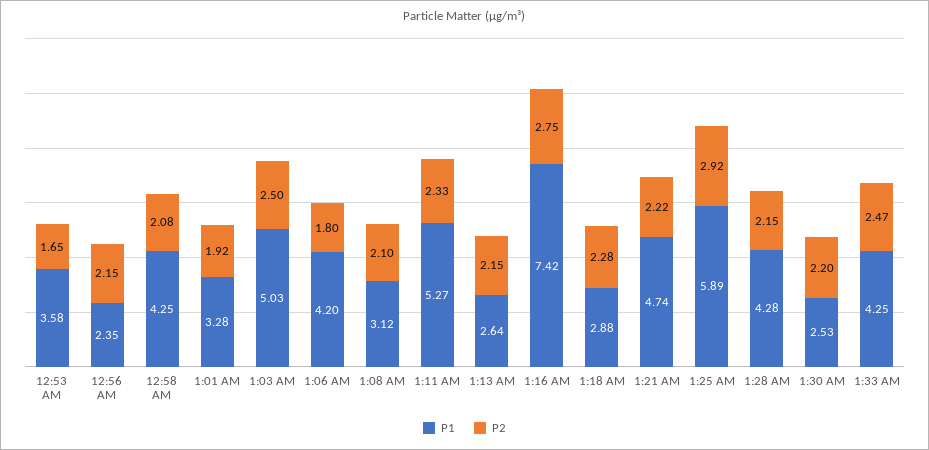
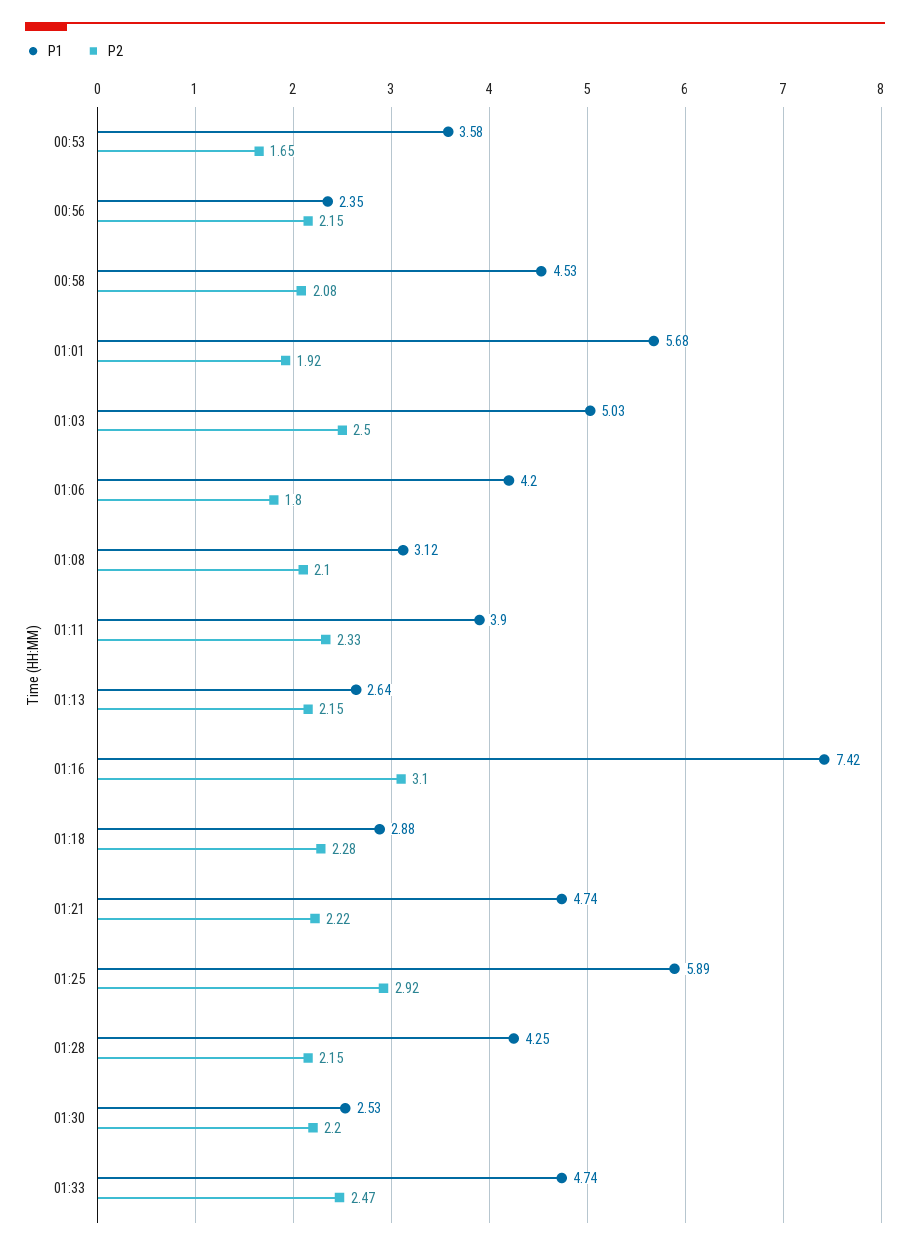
P1, 12:58 AM: 4.25 -> 4.53
P1, 1:01 AM: 3.28 -> 5.68
P1, 1:11 AM: 5.27 -> 3.9
P2, 1:16 AM: 2.75 -> 3.1
P1, 1:28 AM: 4.28 -> 4.25
P1, 1:33 AM: 4.25 -> 4.74

